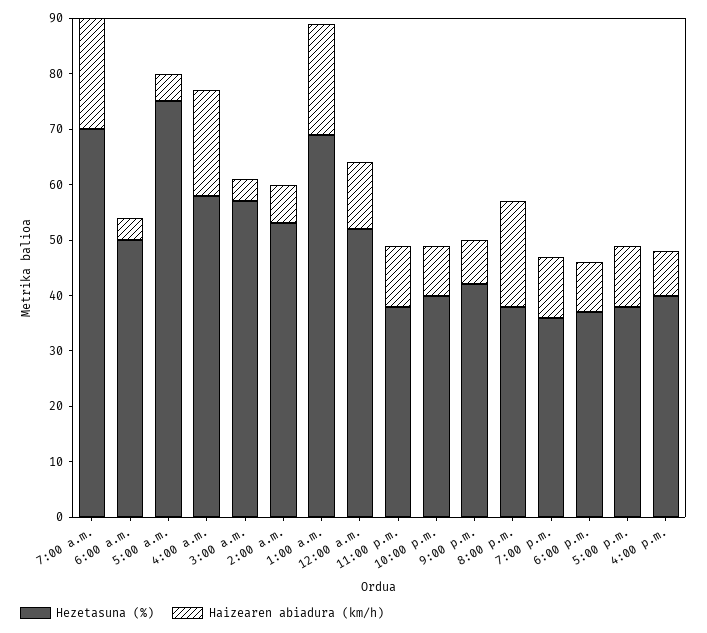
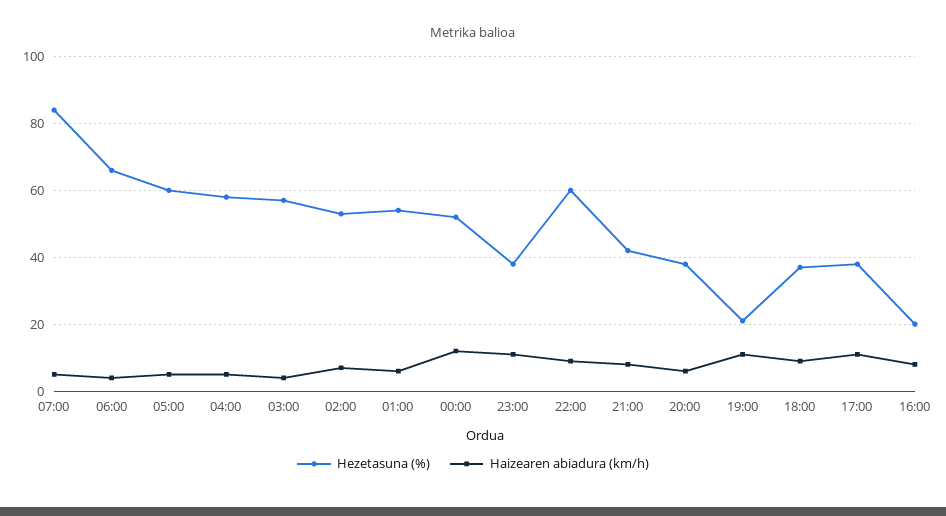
Hezetasuna (%), 7:00 a.m.: 70 -> 85
Haizearen abiadura (km/h), 7:00 a.m.: 20 -> 5
Hezetasuna (%), 6:00 a.m.: 50 -> 65
Hezetasuna (%), 5:00 a.m.: 75 -> 60
Haizearen abiadura (km/h), 4:00 a.m.: 20 -> 5
Hezetasuna (%), 1:00 a.m.: 70 -> 55
Haizearen abiadura (km/h), 1:00 a.m.: 20 -> 5
Hezetasuna (%), 10:00 p.m.: 40 -> 60
Haizearen abiadura (km/h), 8:00 p.m.: 20 -> 5
Hezetasuna (%), 7:00 p.m.: 35 -> 20
Hezetasuna (%), 4:00 p.m.: 40 -> 20

